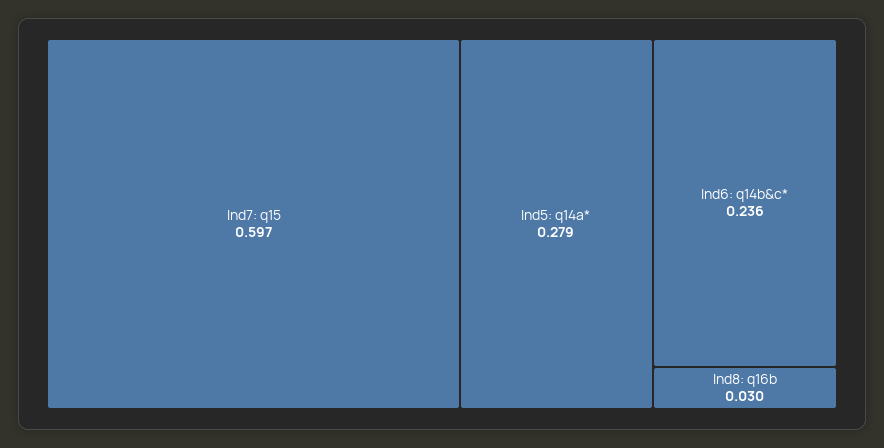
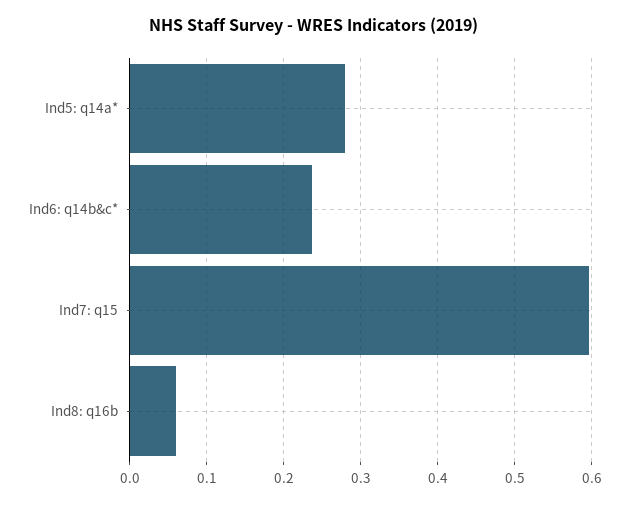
Ind8: q16b: 0.03 -> 0.06

